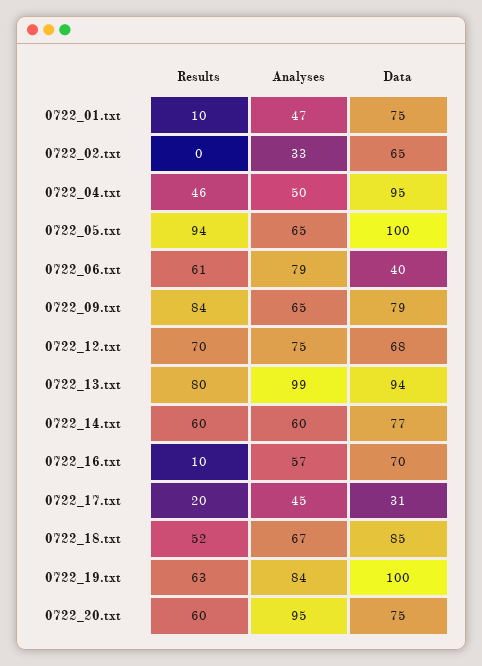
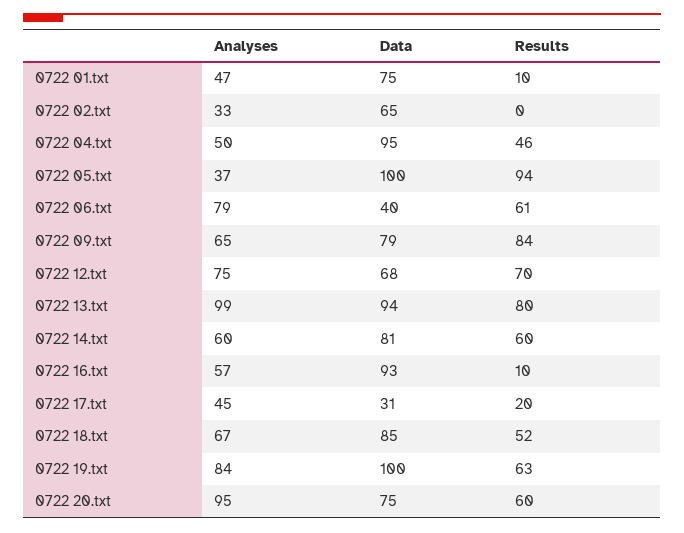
Analyses, 0722_05.txt: 65 -> 37
Data, 0722_14.txt: 77 -> 81
Data, 0722_16.txt: 70 -> 93

